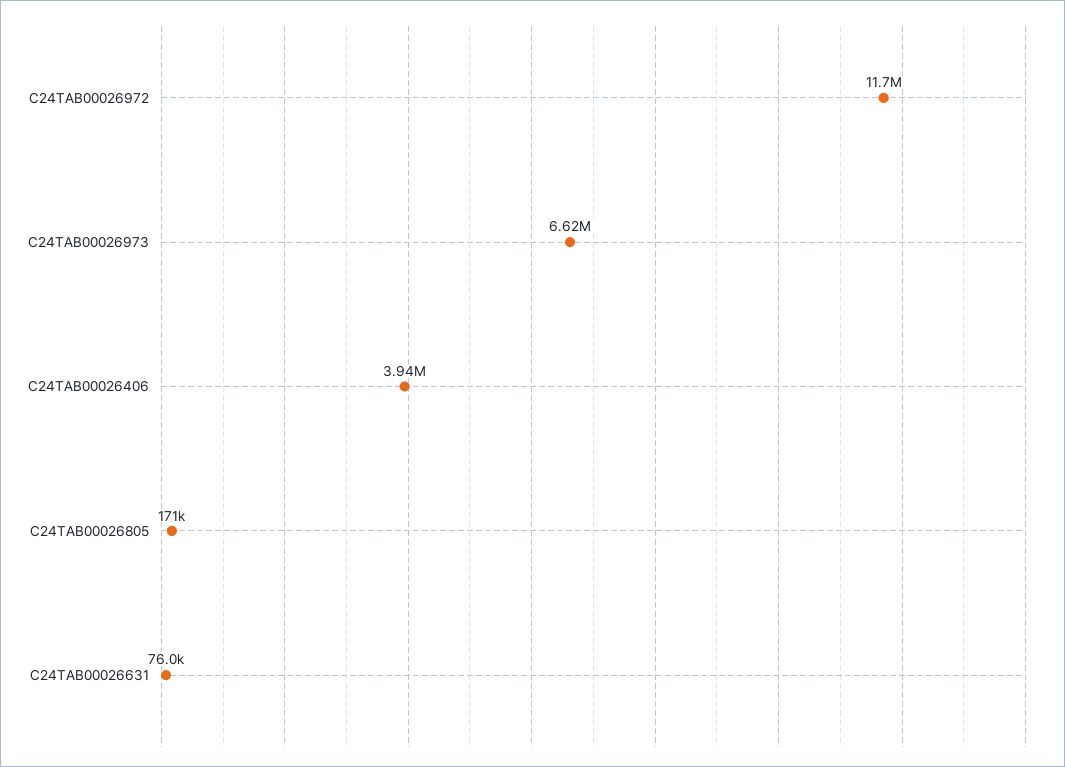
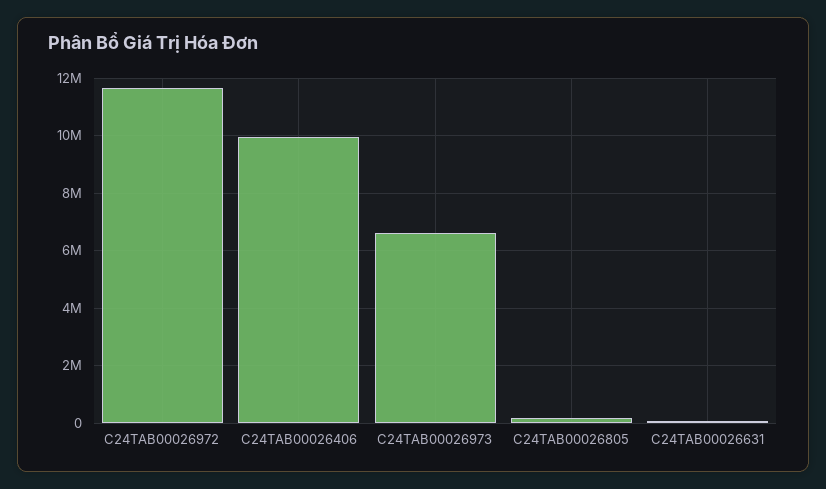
C24TAB00026406: 3940000 -> 10000000

